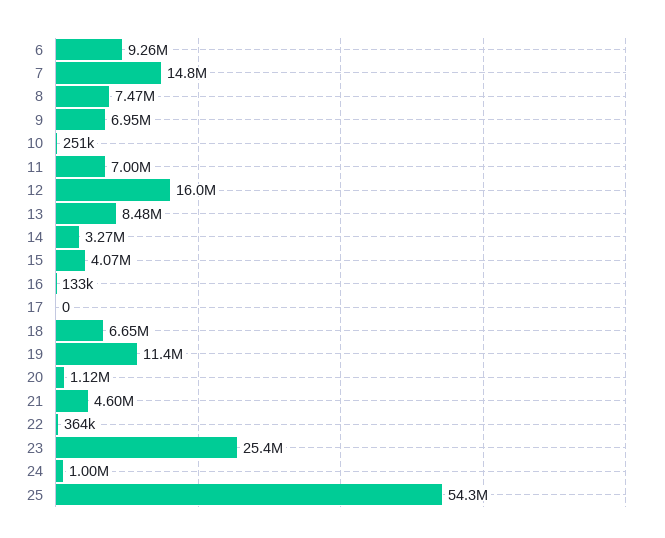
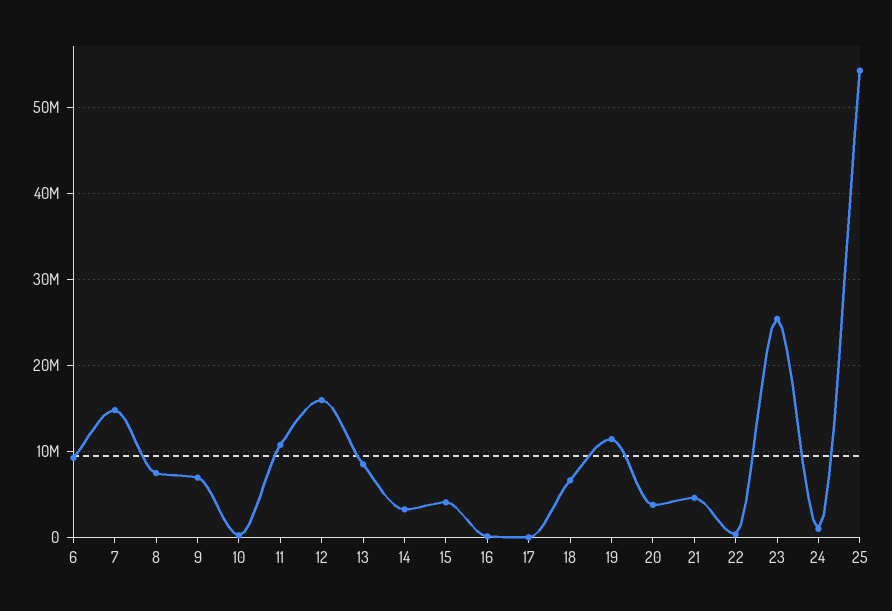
11: 7000000 -> 11000000
20: 1120000 -> 4000000

